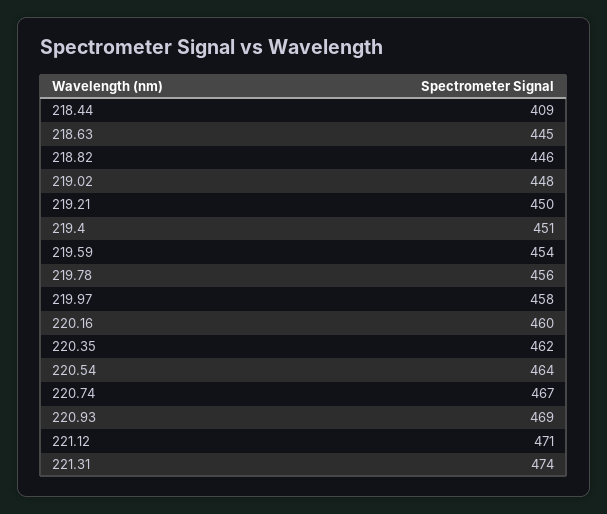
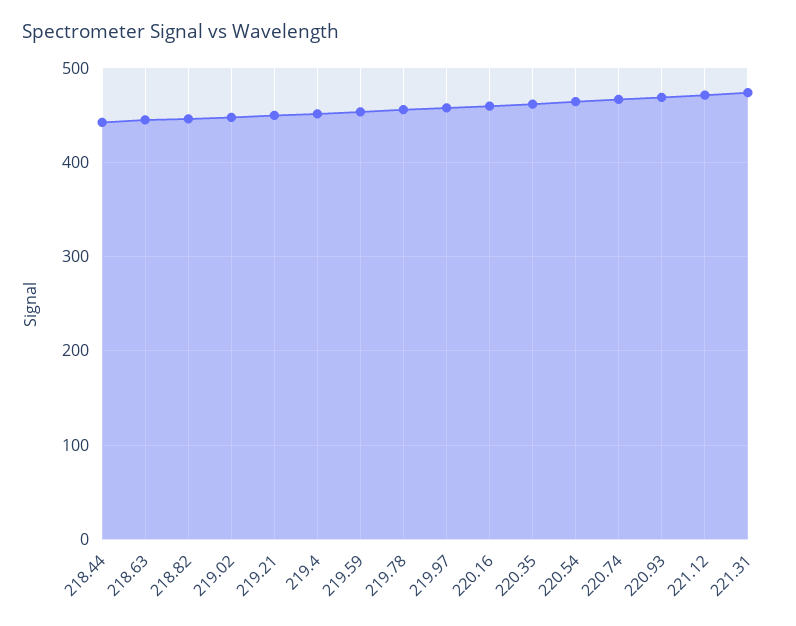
218.44: 409 -> 440

